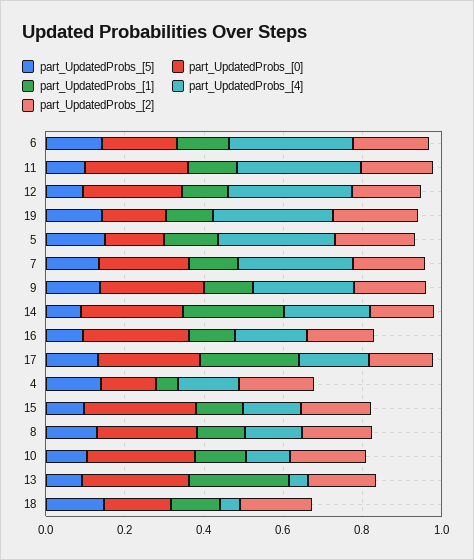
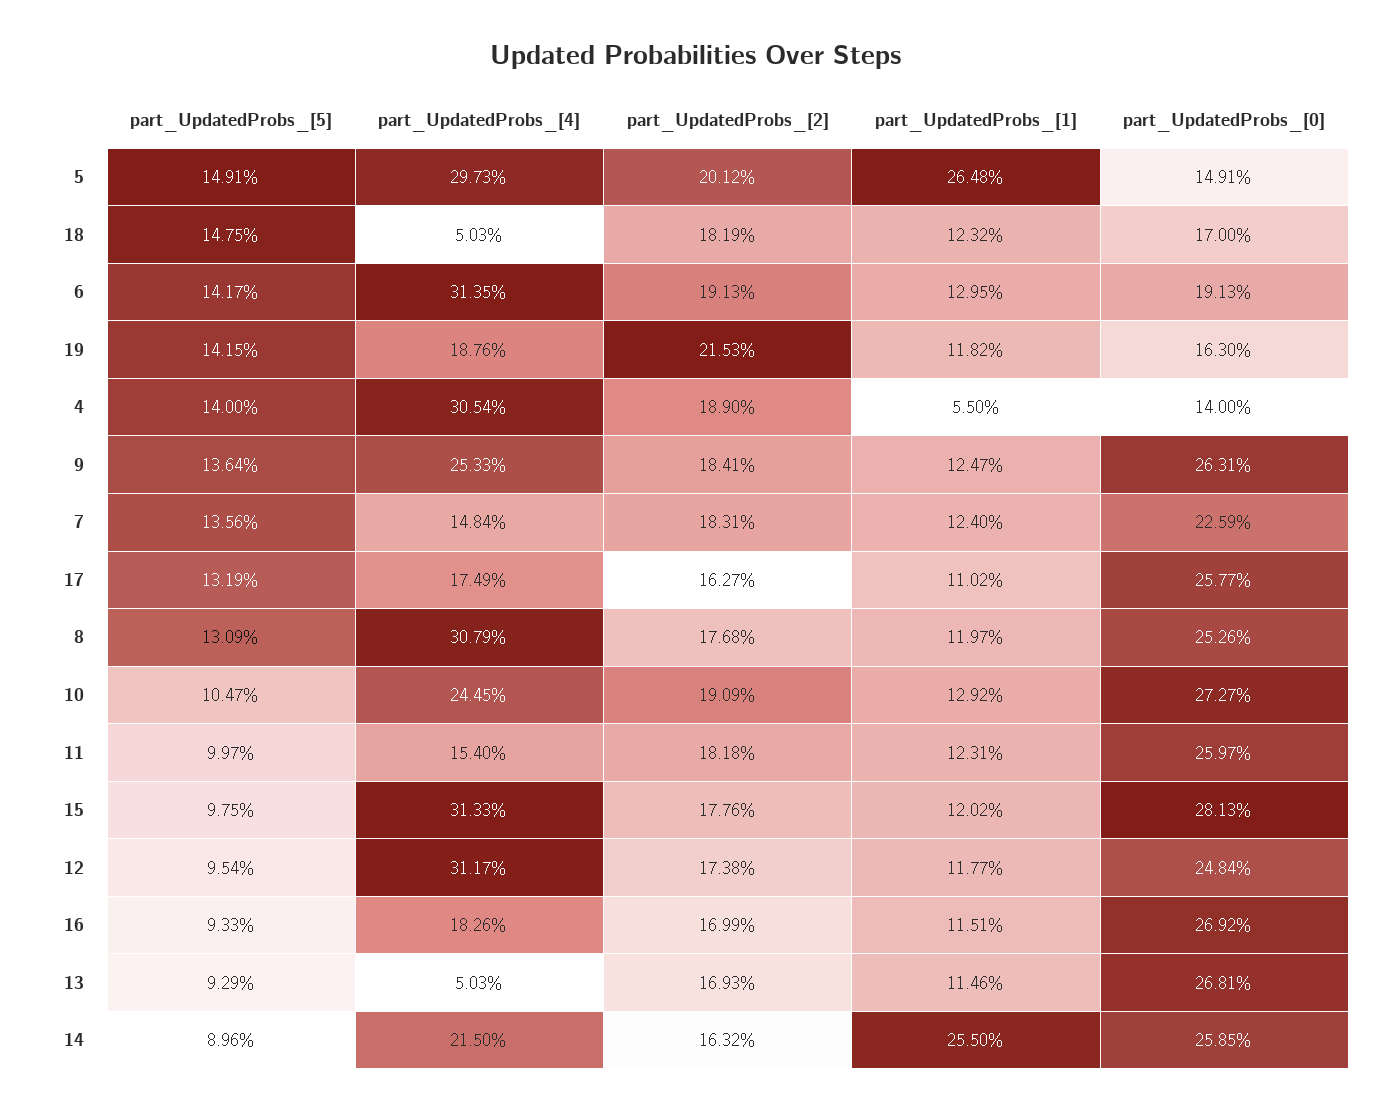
part_UpdatedProbs_[4], 11: 0.3 -> 0.154
part_UpdatedProbs_[4], 19: 0.3 -> 0.1876
part_UpdatedProbs_[1], 5: 0.15 -> 0.2648
part_UpdatedProbs_[4], 7: 0.3 -> 0.1484
part_UpdatedProbs_[1], 17: 0.25 -> 0.1102
part_UpdatedProbs_[4], 4: 0.15 -> 0.3054
part_UpdatedProbs_[4], 15: 0.15 -> 0.3133
part_UpdatedProbs_[4], 8: 0.15 -> 0.3079
part_UpdatedProbs_[4], 10: 0.1 -> 0.2445
part_UpdatedProbs_[1], 13: 0.25 -> 0.1146

